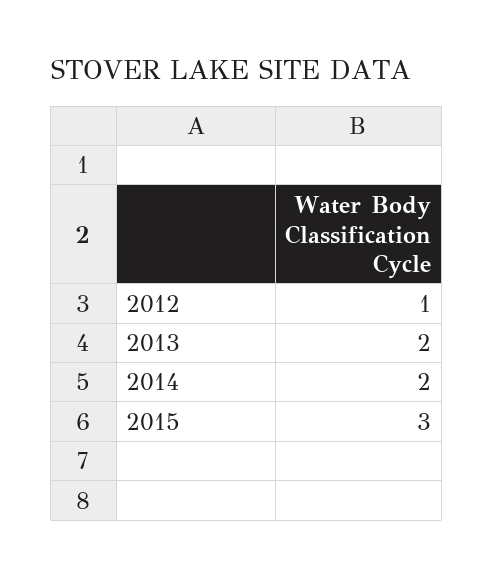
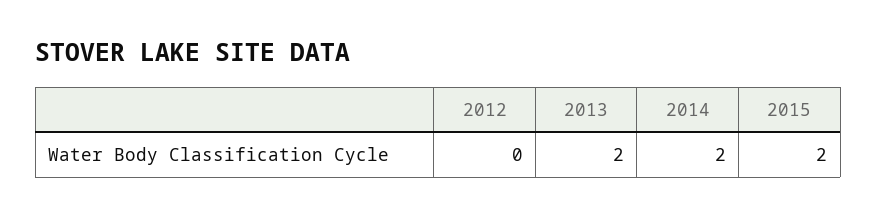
2012: 1 -> 0
2015: 3 -> 2

